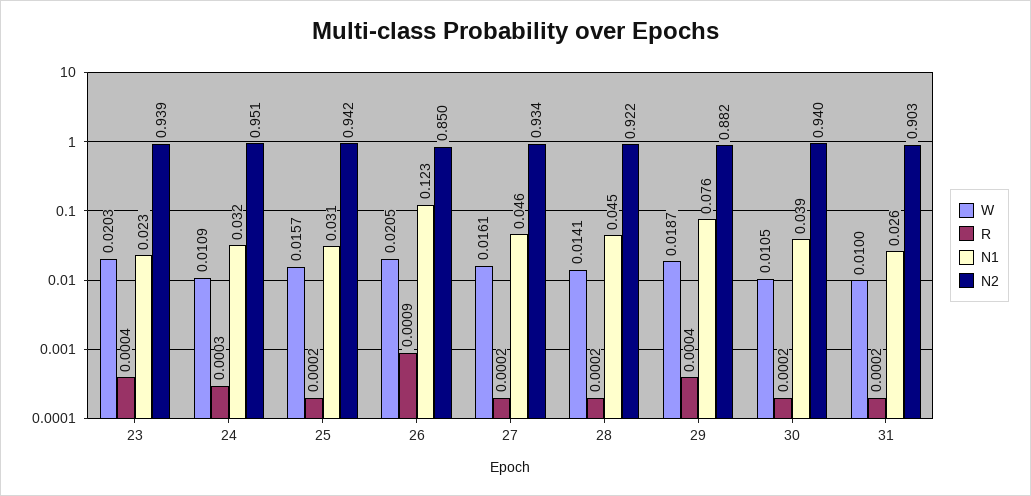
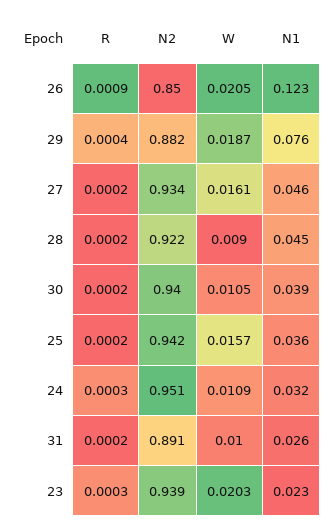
R, 23: 0.0004 -> 0.0003
N1, 25: 0.031 -> 0.036
W, 28: 0.0141 -> 0.009
N2, 31: 0.903 -> 0.891

